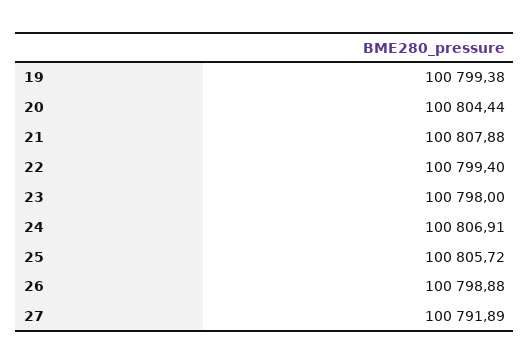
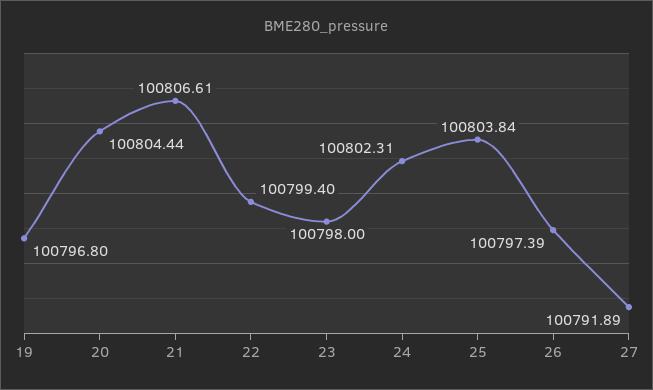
19: 100799.38 -> 100796.8
21: 100807.88 -> 100806.61
24: 100806.91 -> 100802.31
25: 100805.72 -> 100803.84
26: 100798.88 -> 100797.39

